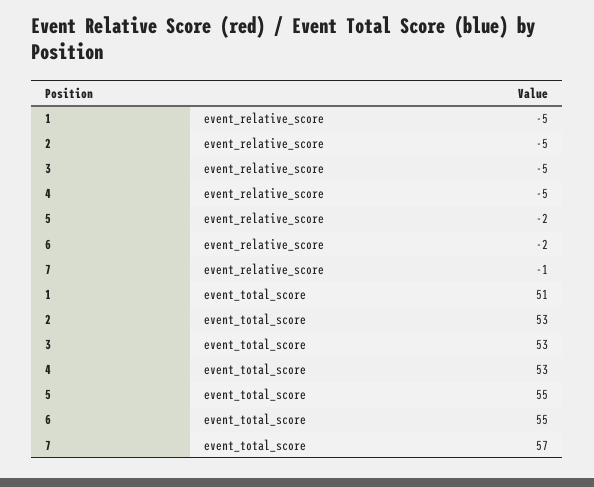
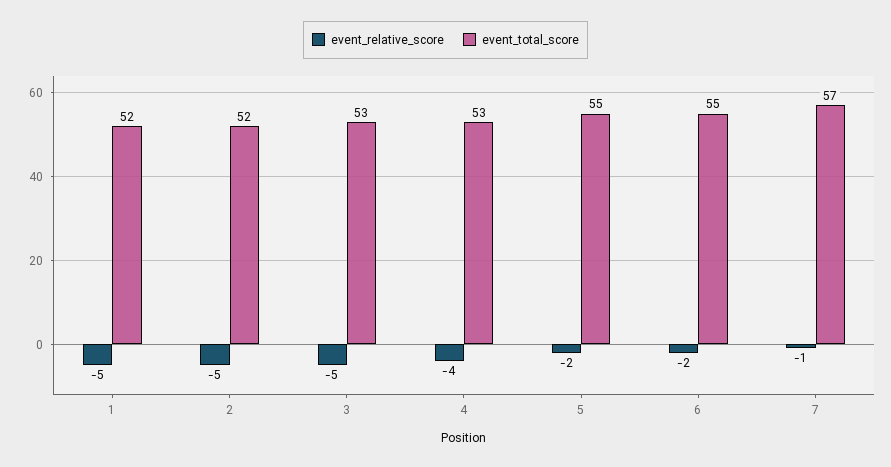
event_relative_score, 4: -5 -> -4
event_total_score, 1: 51 -> 52
event_total_score, 2: 53 -> 52

